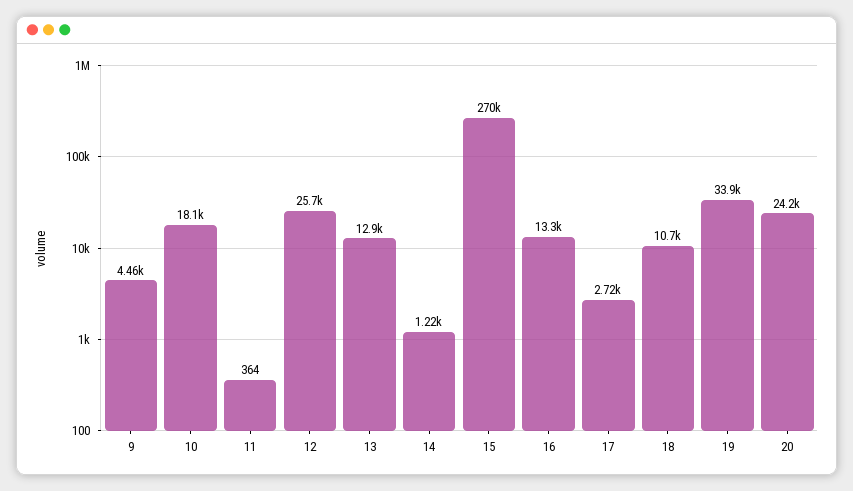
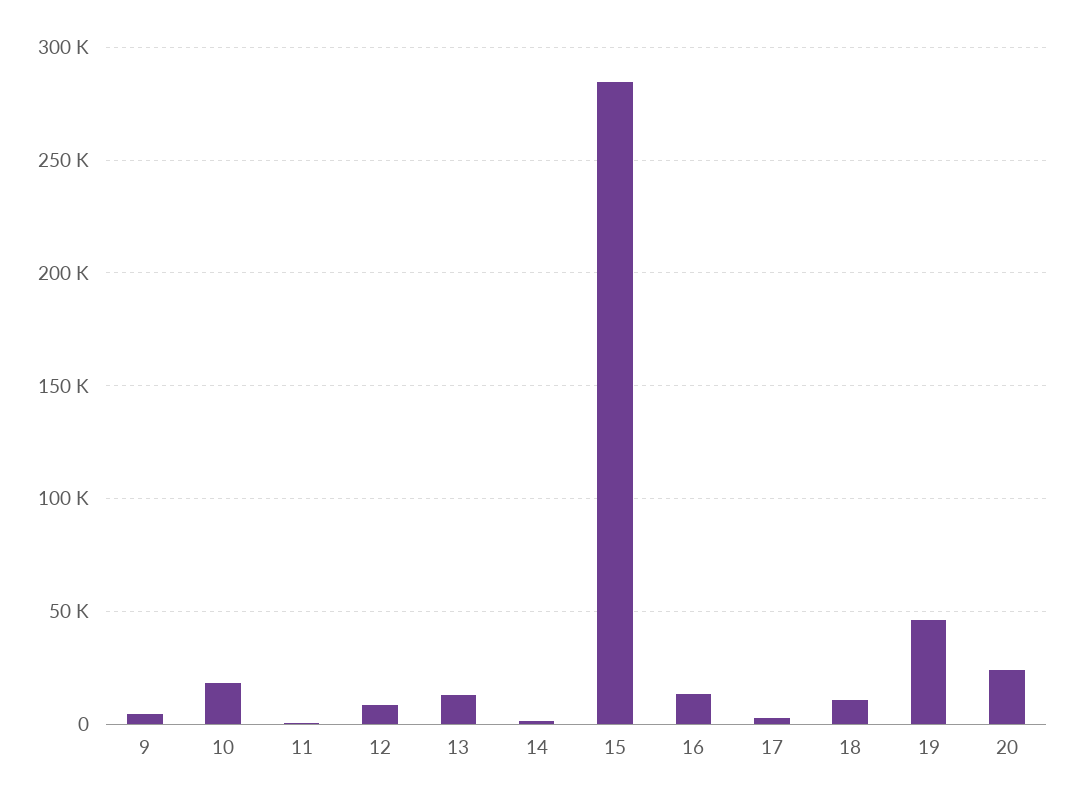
12: 25700 -> 10000
15: 270000 -> 285000
19: 33900 -> 45000

